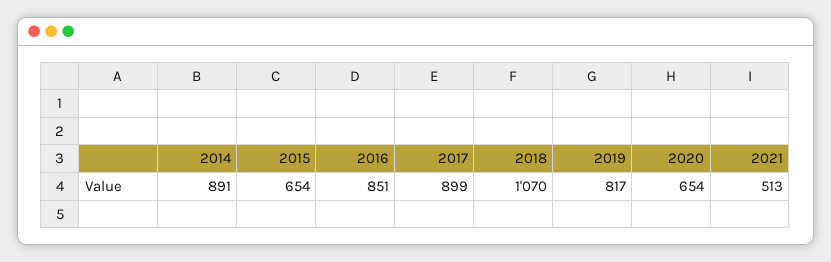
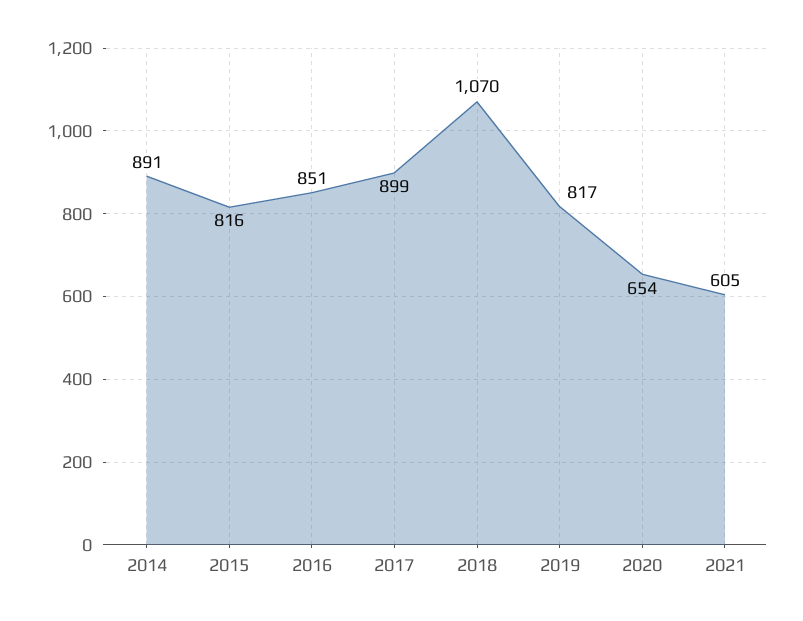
2015: 654 -> 816
2021: 513 -> 605

